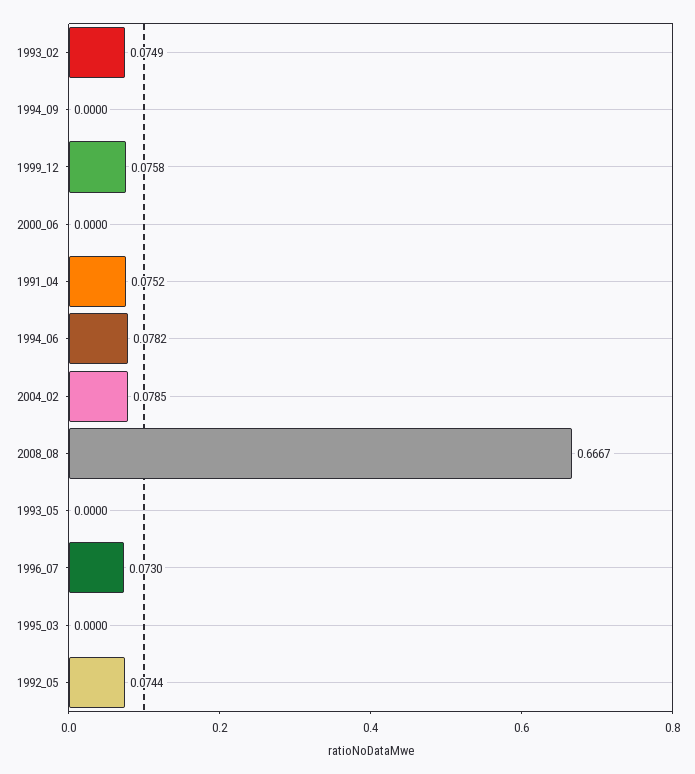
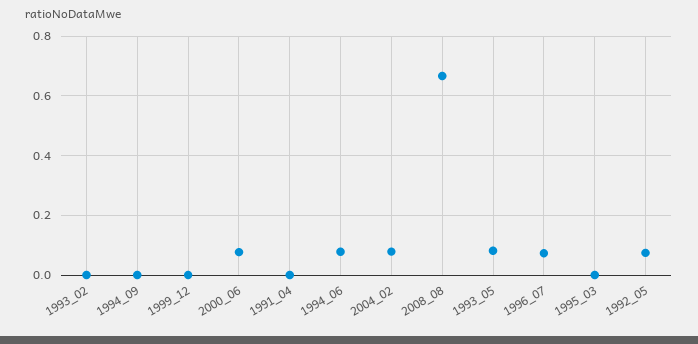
1993_02: 0.0749 -> 0
1999_12: 0.0758 -> 0
2000_06: 0 -> 0.075
1991_04: 0.0752 -> 0
1993_05: 0 -> 0.075

